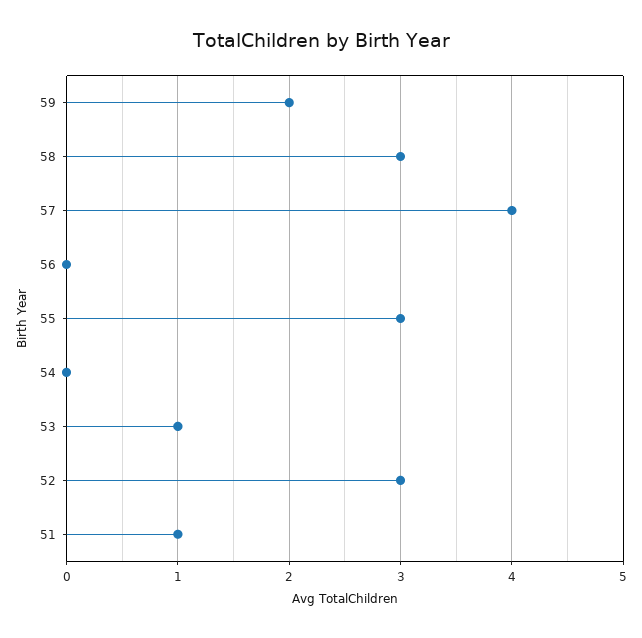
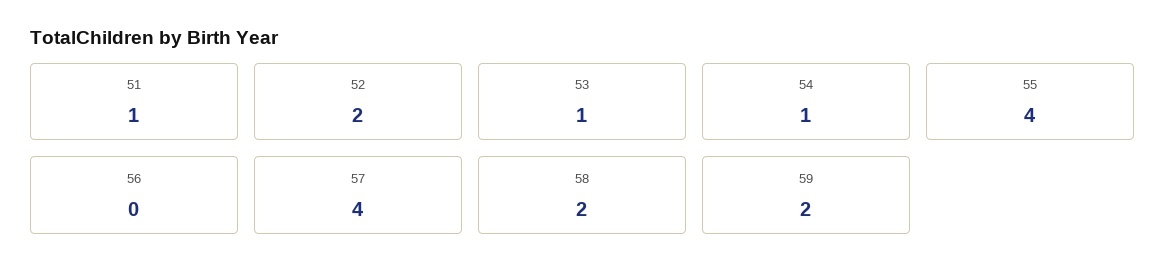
58: 3 -> 2
55: 3 -> 4
54: 0 -> 1
52: 3 -> 2

